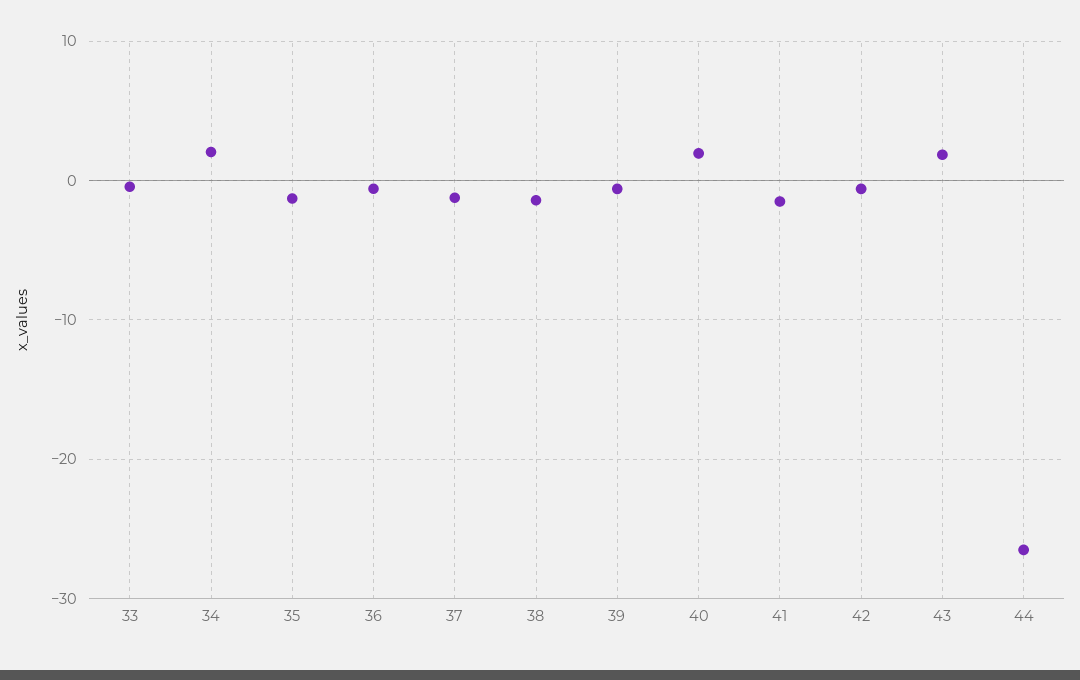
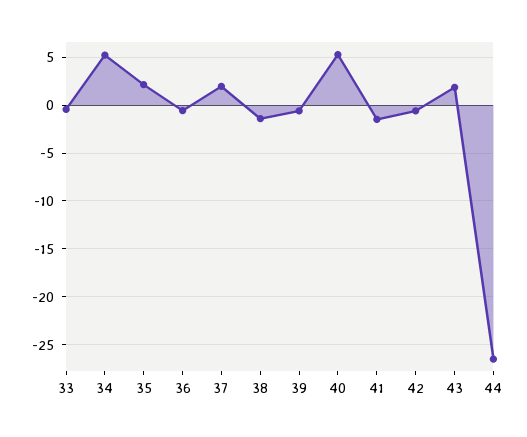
34: 2 -> 5
35: -1 -> 2
37: -1 -> 2
40: 2 -> 5

